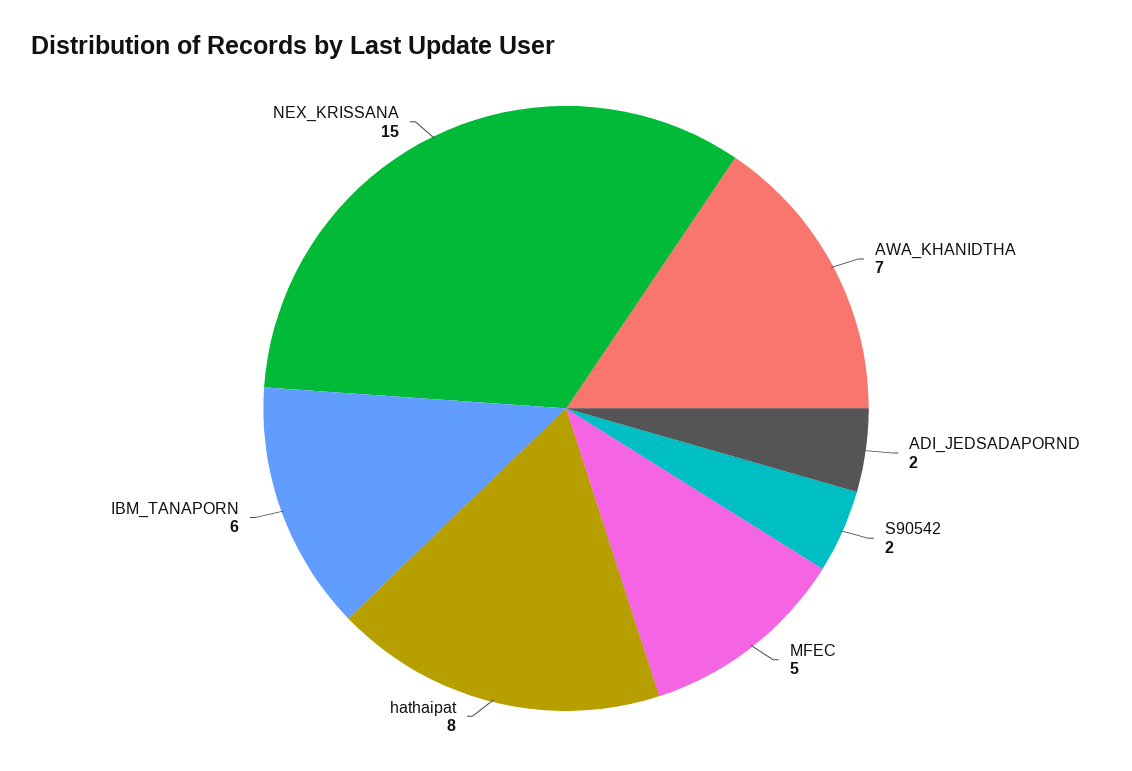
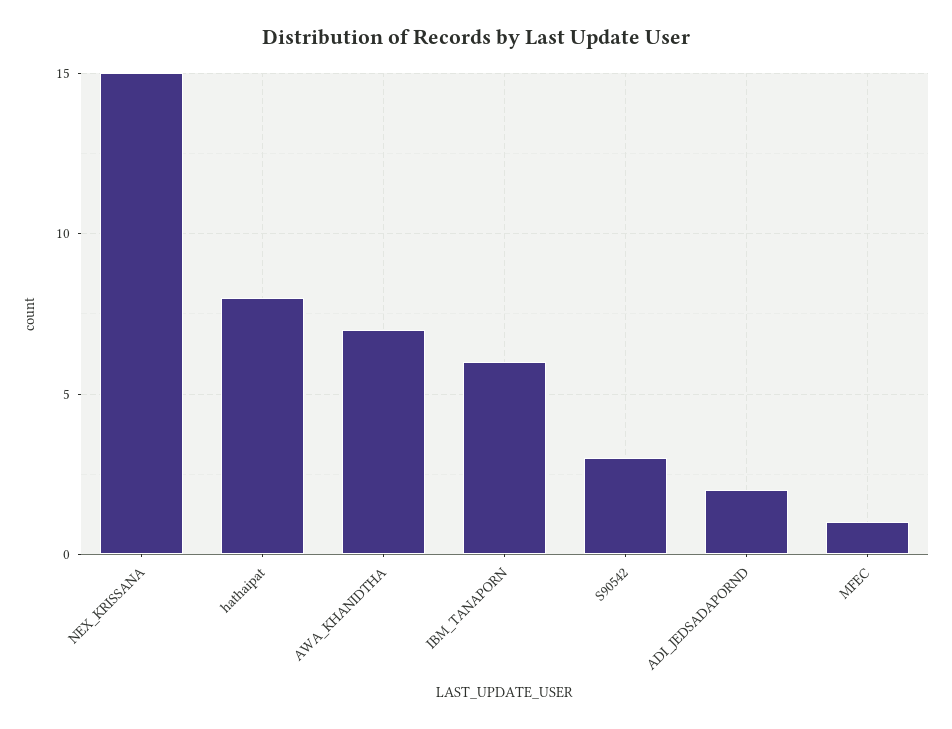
S90542: 2 -> 3
MFEC: 5 -> 1

